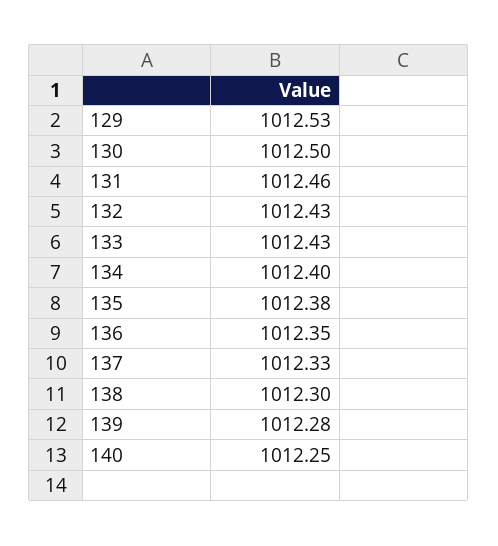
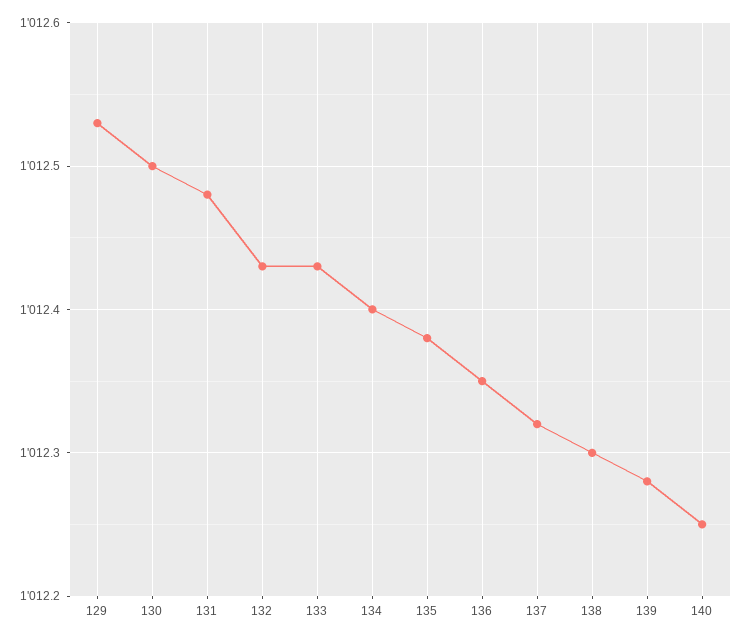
131: 1012.46 -> 1012.48
137: 1012.33 -> 1012.32

